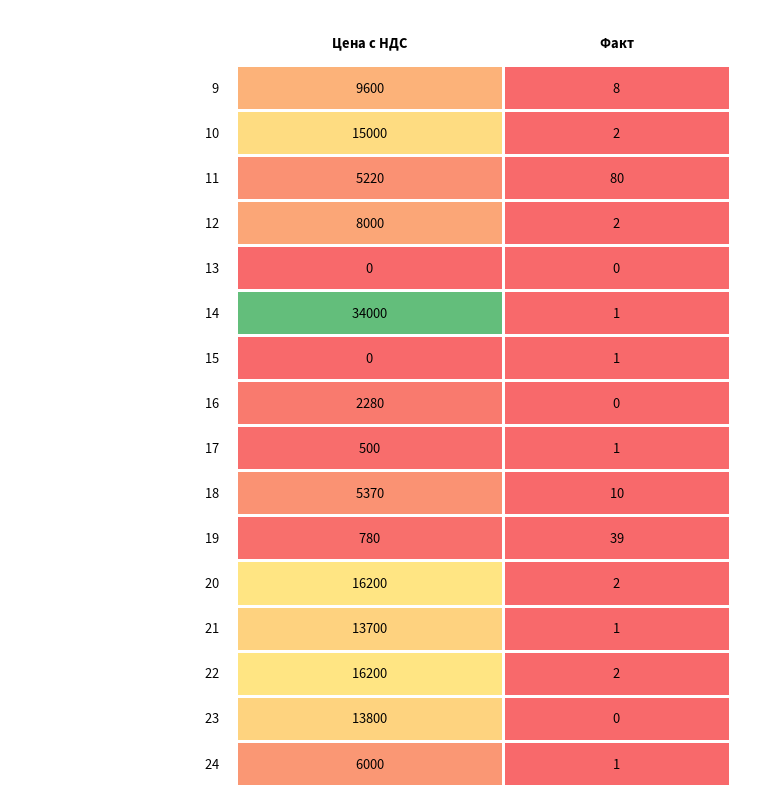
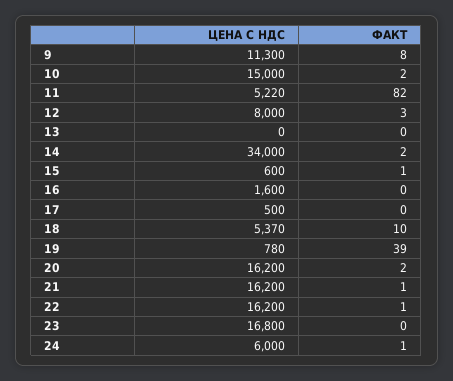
Цена с НДС, 9: 9600 -> 11300
Факт, 11: 80 -> 82
Факт, 12: 2 -> 3
Факт, 14: 1 -> 2
Цена с НДС, 15: 0 -> 600
Цена с НДС, 16: 2280 -> 1600
Факт, 17: 1 -> 0
Цена с НДС, 21: 13700 -> 16200
Факт, 22: 2 -> 1
Цена с НДС, 23: 13800 -> 16800

